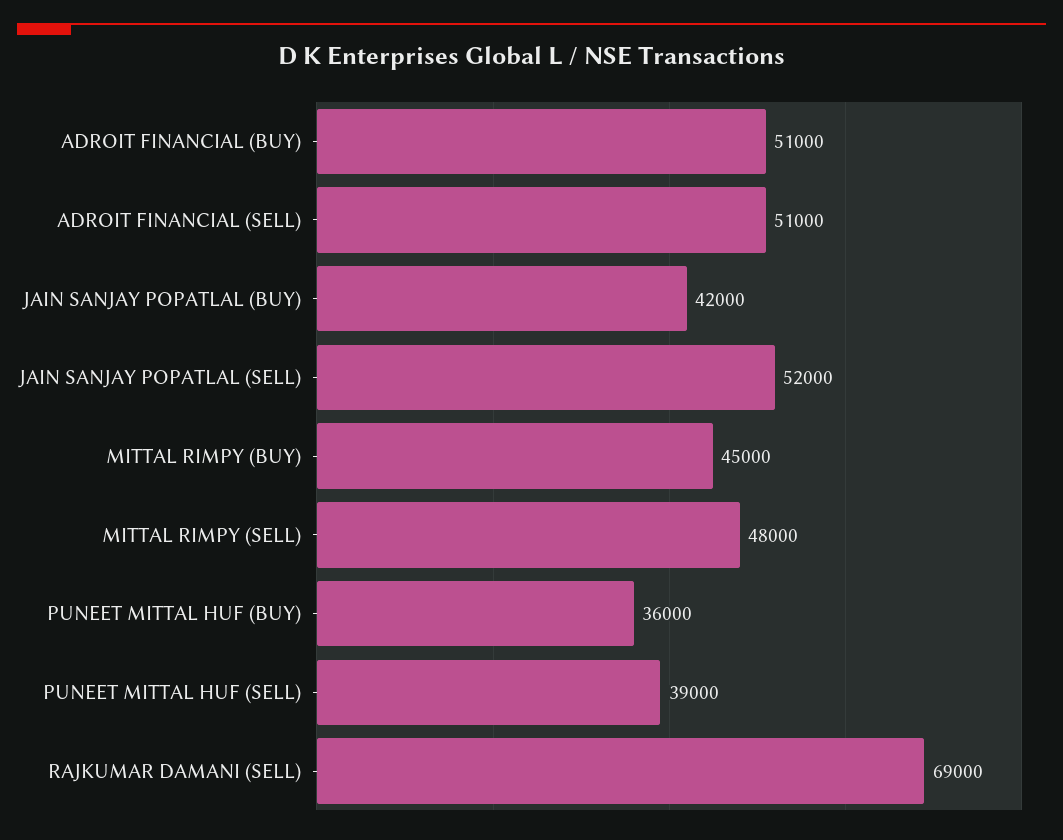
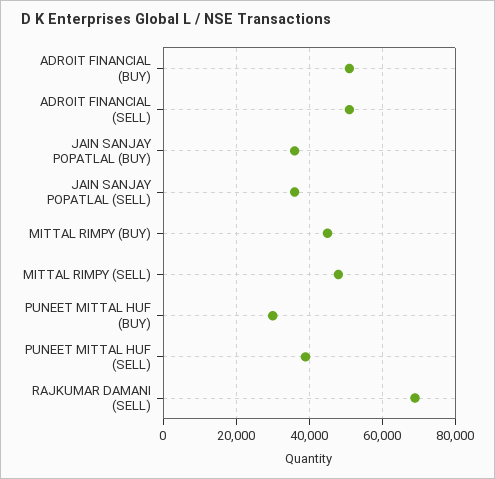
JAIN SANJAY POPATLAL (BUY): 42000 -> 36000
JAIN SANJAY POPATLAL (SELL): 52000 -> 36000
PUNEET MITTAL HUF (BUY): 36000 -> 30000

